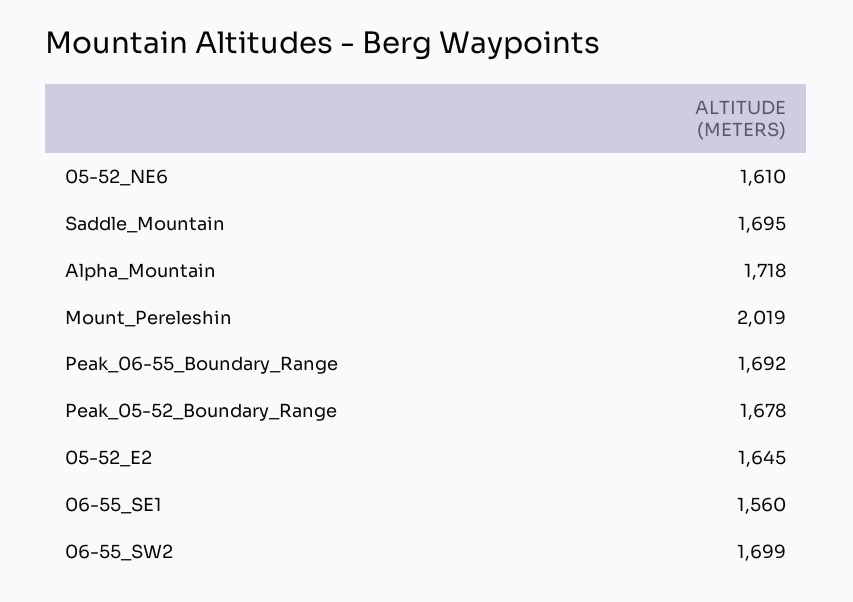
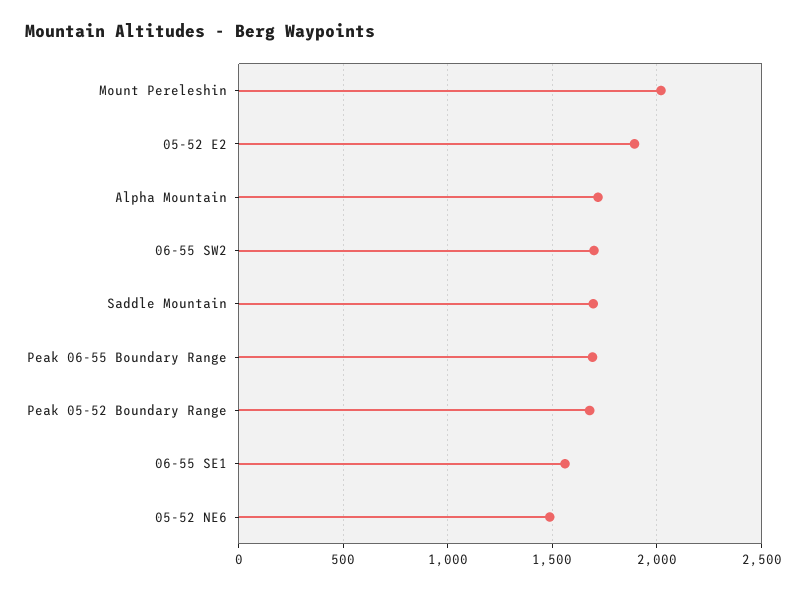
05-52_NE6: 1610 -> 1500
05-52_E2: 1645 -> 1900

